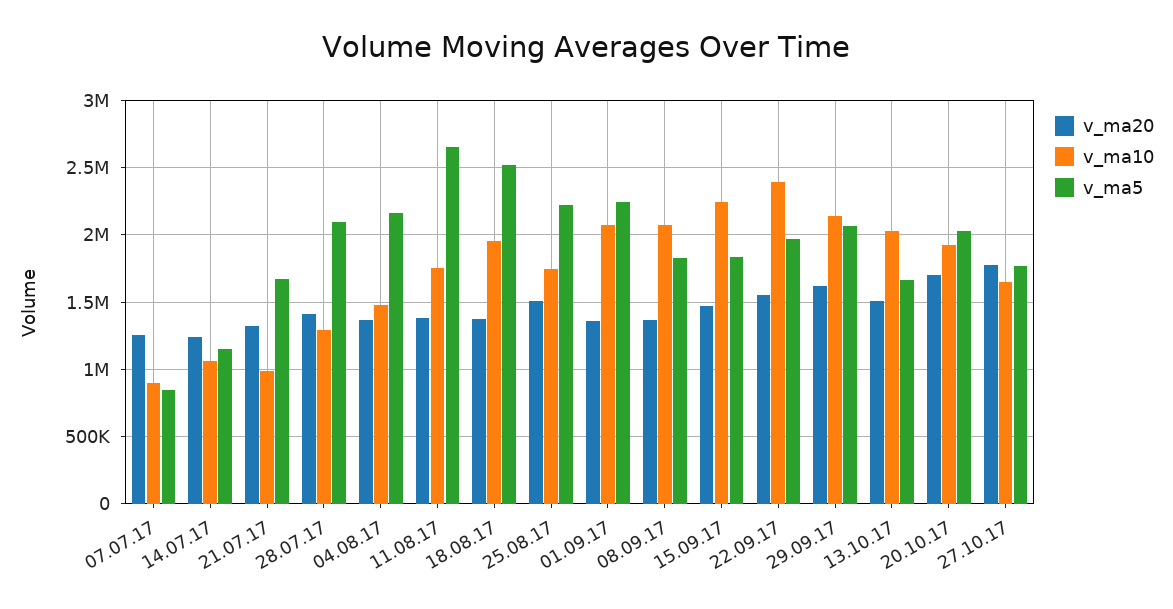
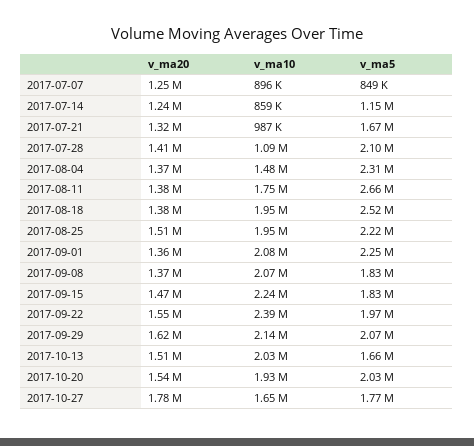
v_ma10, 14.07.17: 1050000 -> 859000
v_ma10, 28.07.17: 1300000 -> 1090000
v_ma5, 04.08.17: 2150000 -> 2310000
v_ma10, 25.08.17: 1750000 -> 1950000
v_ma20, 20.10.17: 1700000 -> 1540000

